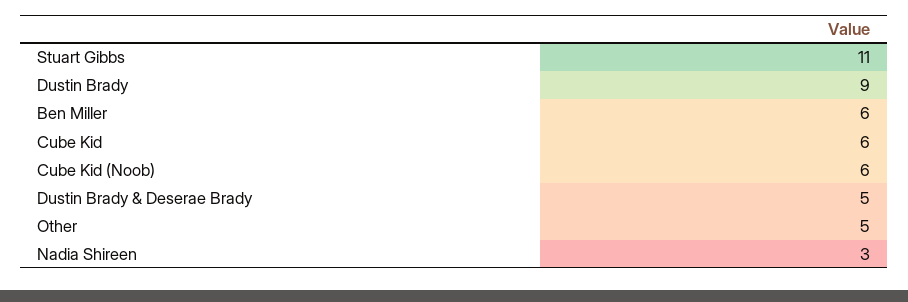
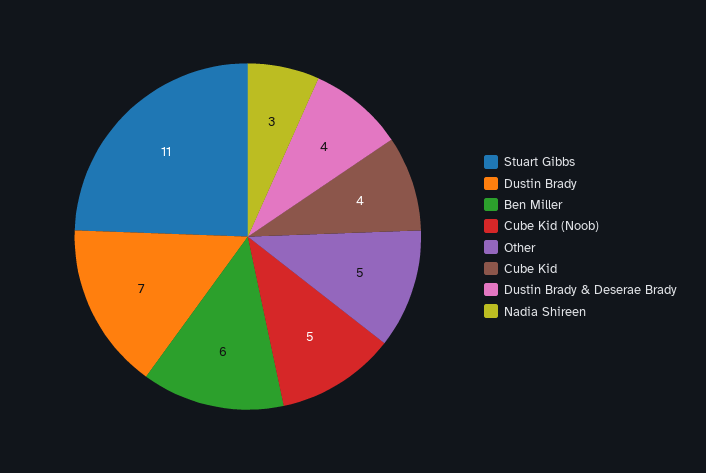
Dustin Brady: 9 -> 7
Cube Kid: 6 -> 4
Cube Kid (Noob): 6 -> 5
Dustin Brady & Deserae Brady: 5 -> 4

